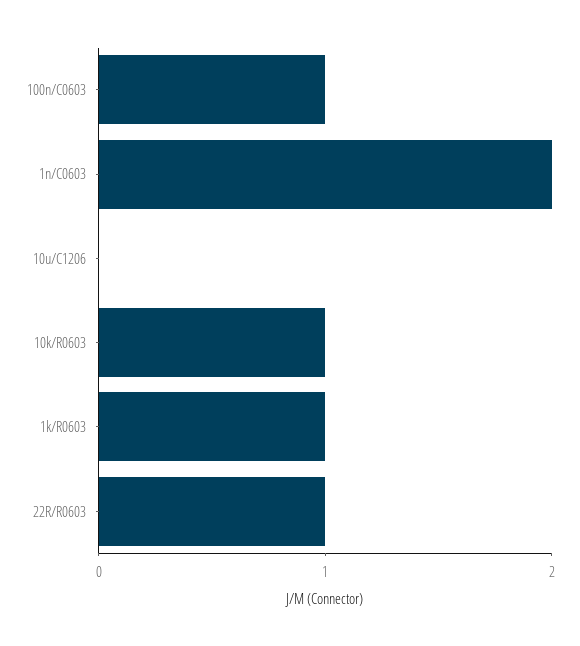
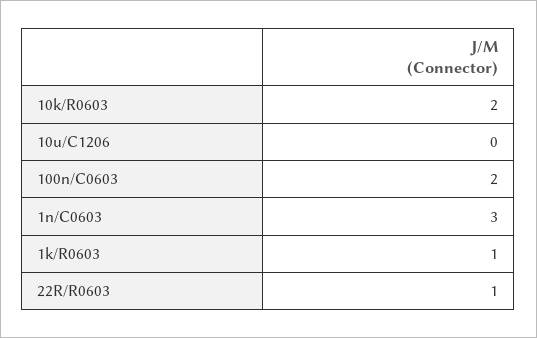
100n/C0603: 1 -> 2
1n/C0603: 2 -> 3
10k/R0603: 1 -> 2

